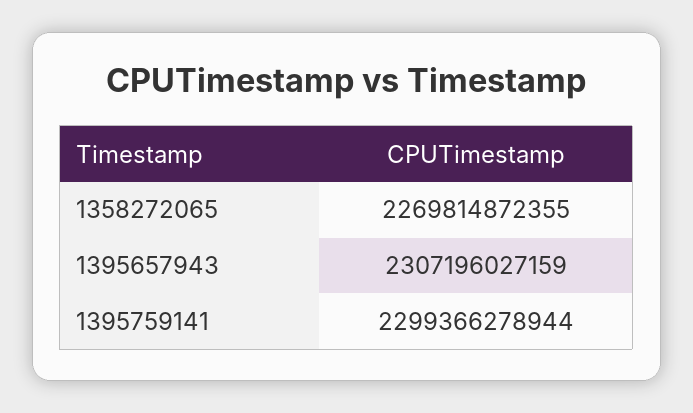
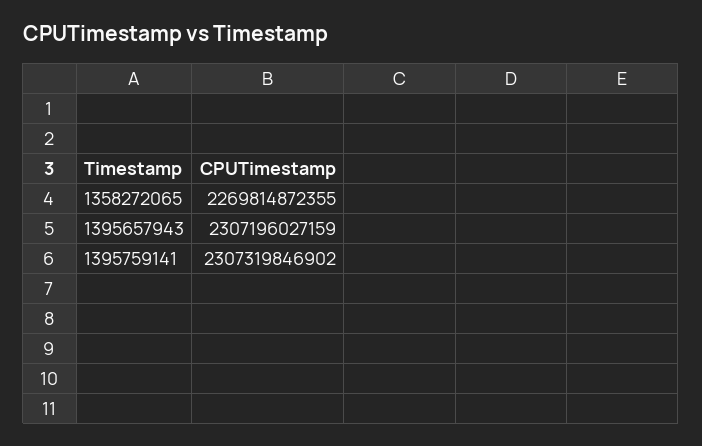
1395759141: 2299366278944 -> 2307319846902

